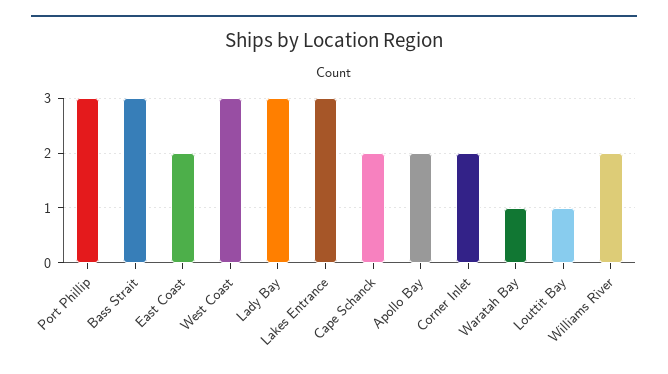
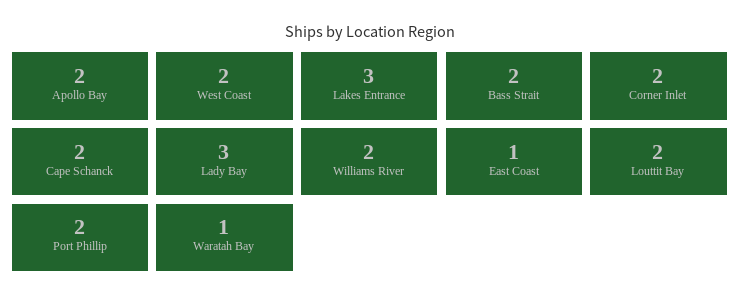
Port Phillip: 3 -> 2
Bass Strait: 3 -> 2
East Coast: 2 -> 1
West Coast: 3 -> 2
Louttit Bay: 1 -> 2

